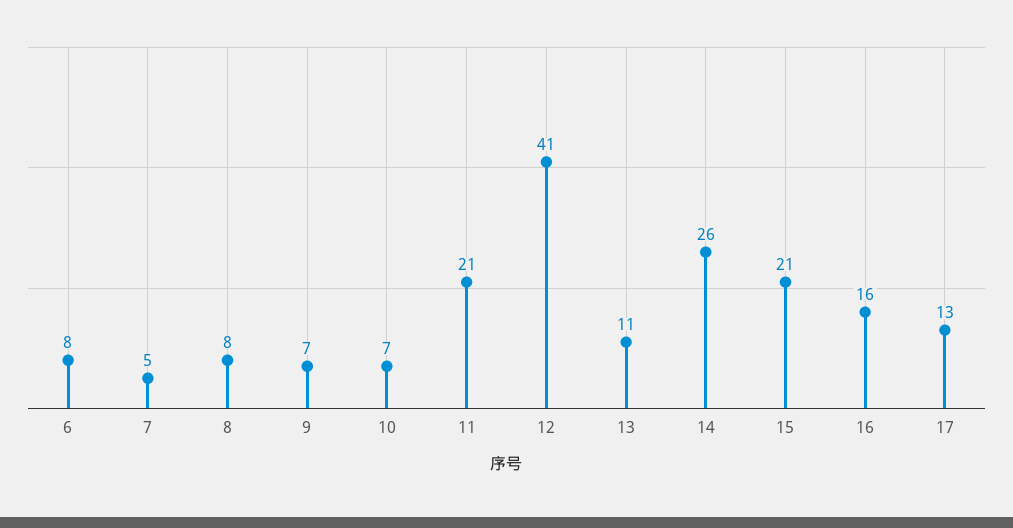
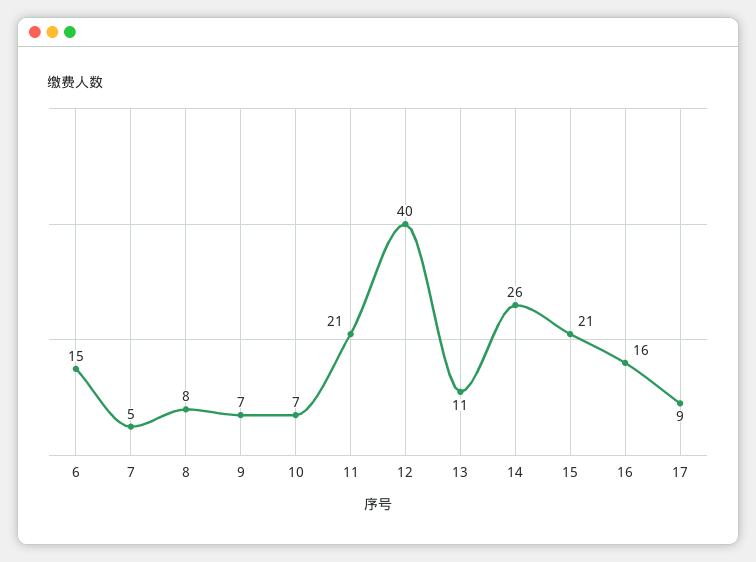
6: 8 -> 15
12: 41 -> 40
17: 13 -> 9

